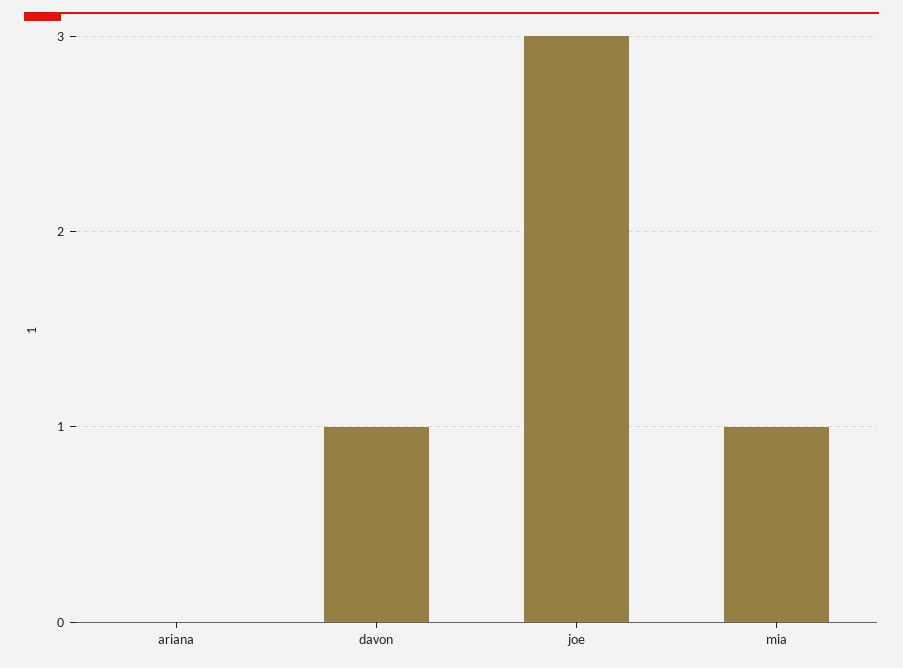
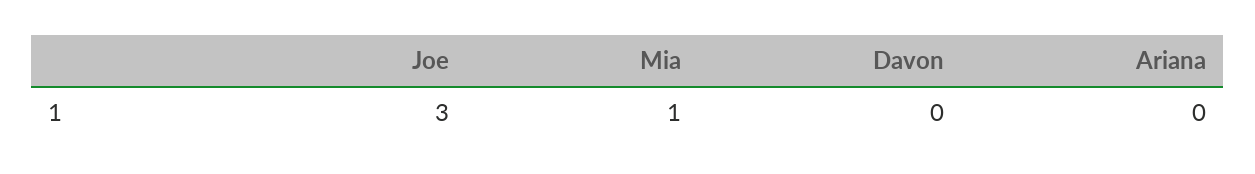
davon: 1 -> 0

